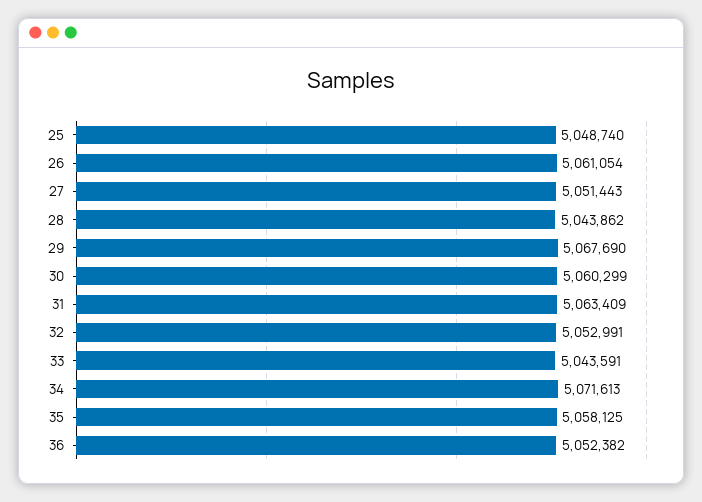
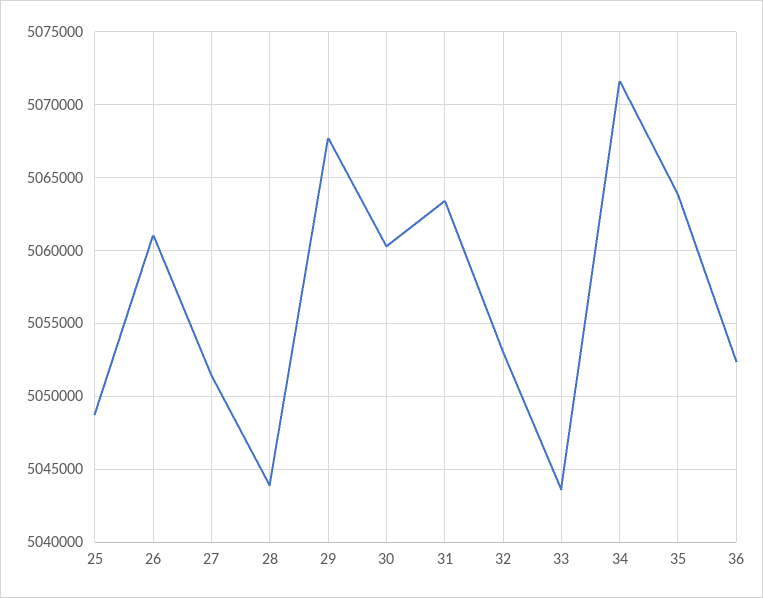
35: 5058125 -> 5064000

